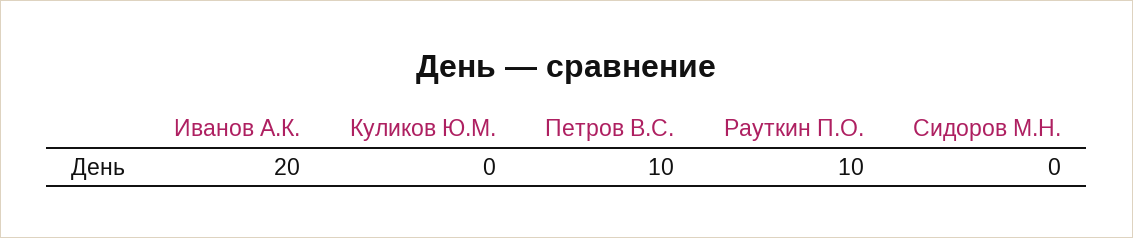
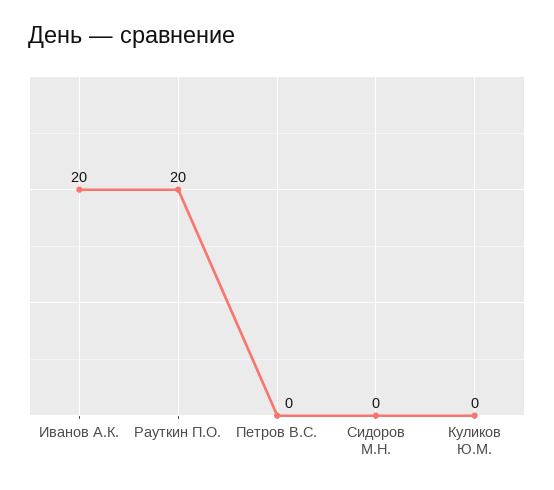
Петров В.С.: 10 -> 0
Рауткин П.О.: 10 -> 20

